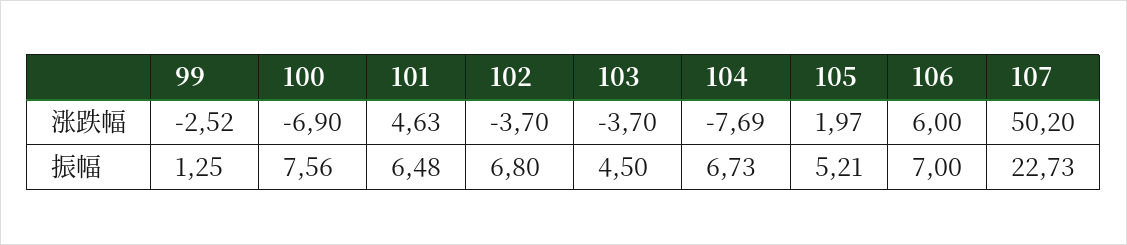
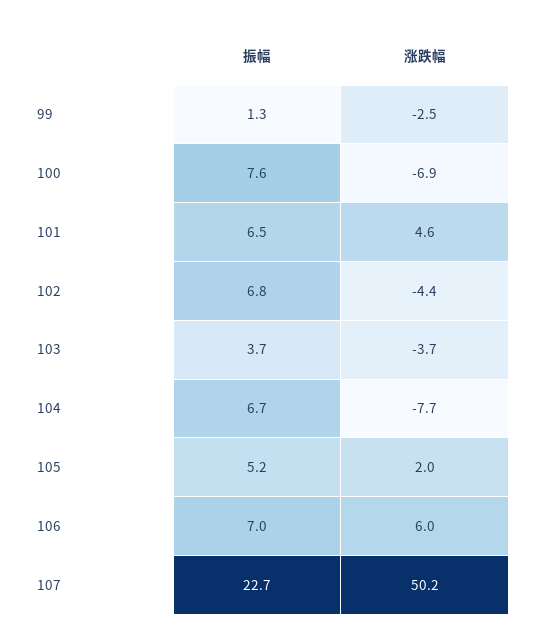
102, 涨跌幅: -3.7 -> -4.4
103, 振幅: 4.5 -> 3.7

